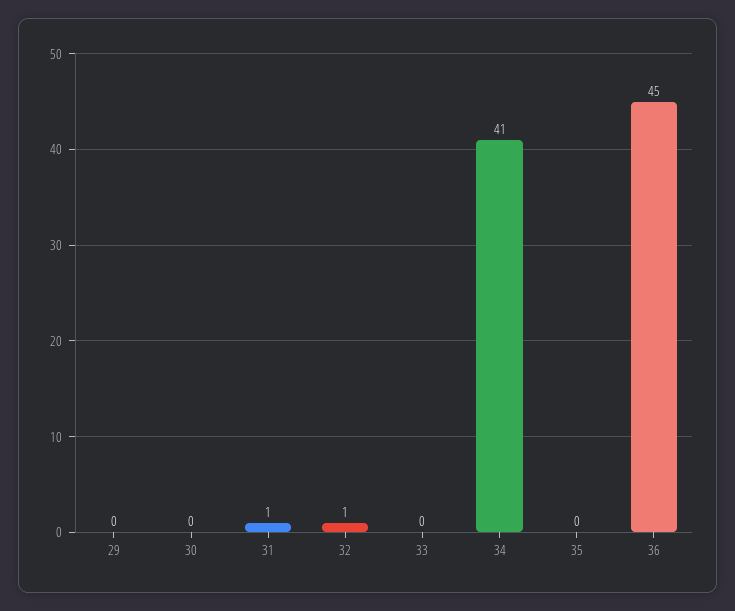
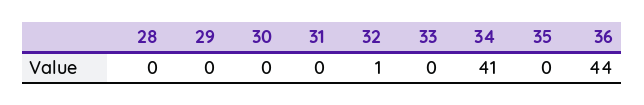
31: 1 -> 0
36: 45 -> 44
28: none -> 0

